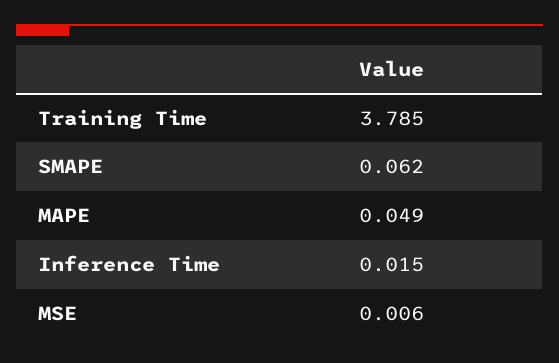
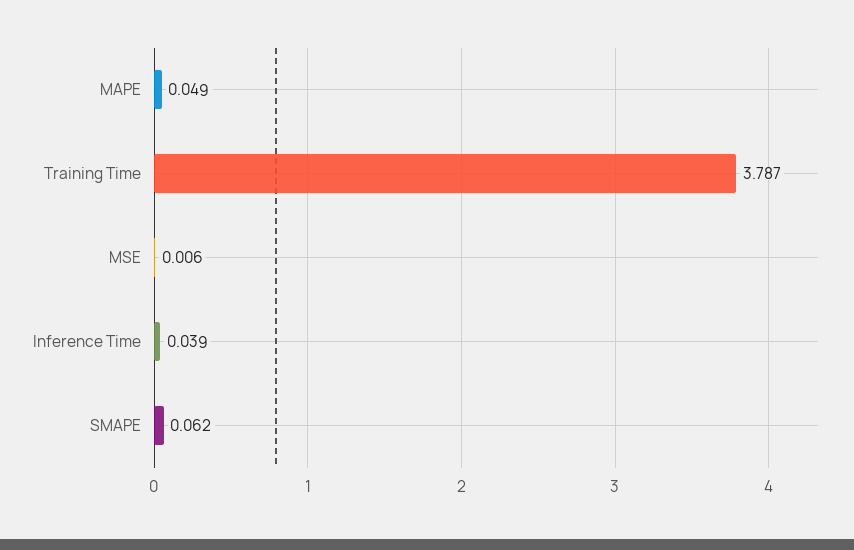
Training Time: 3.785 -> 3.787
Inference Time: 0.015 -> 0.039

